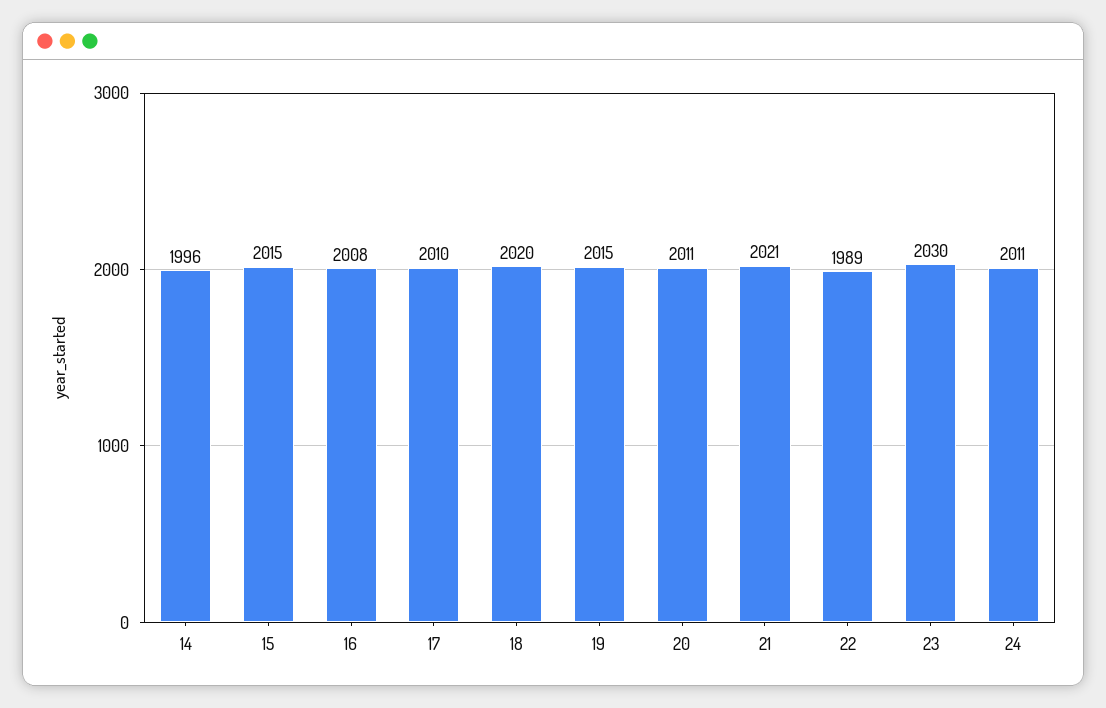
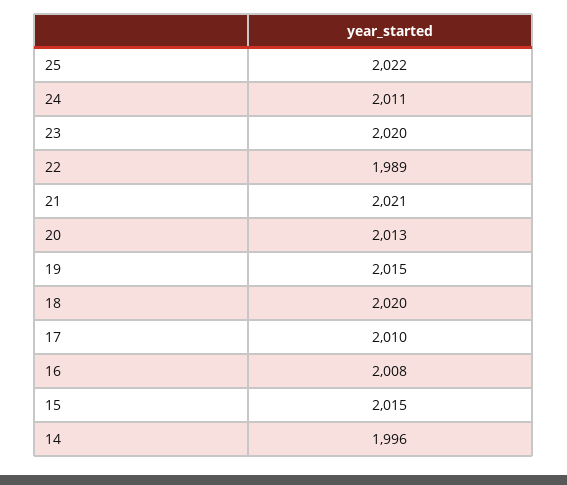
20: 2011 -> 2013
23: 2030 -> 2020
25: none -> 2022

